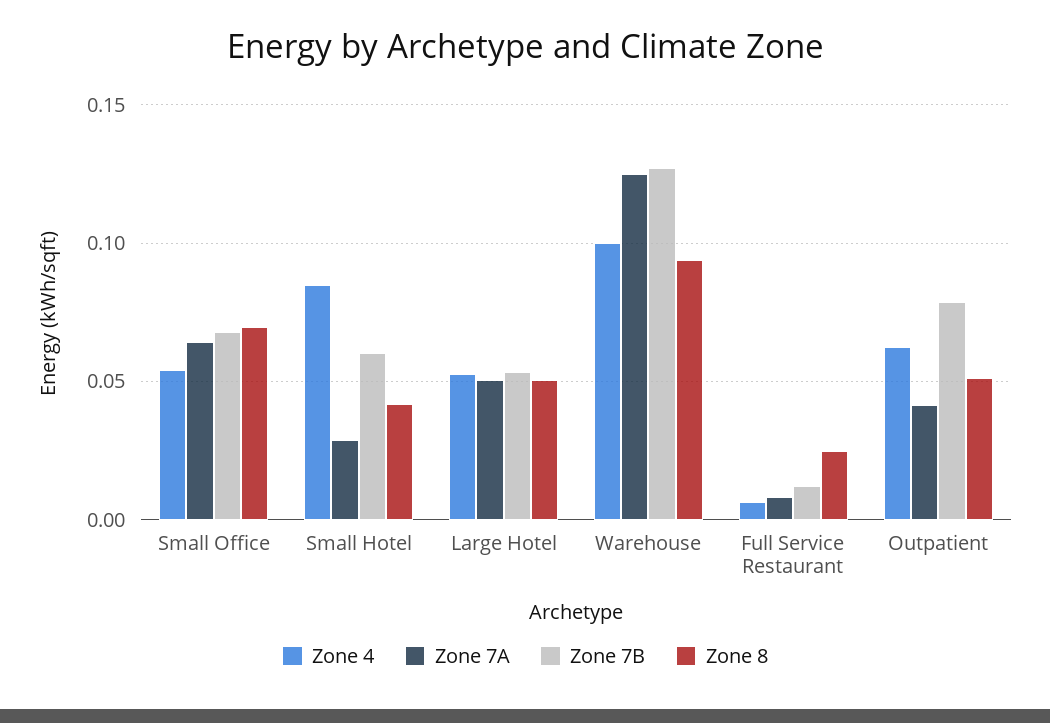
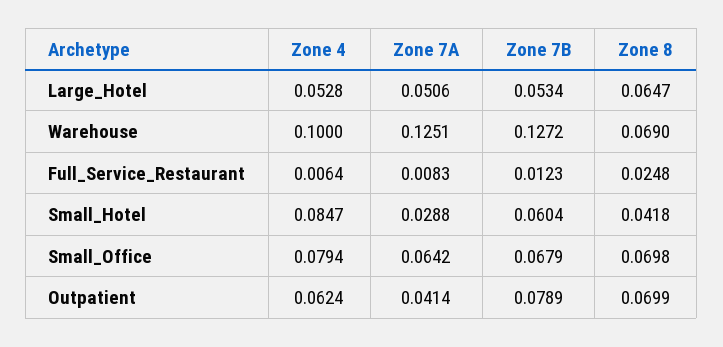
Zone 4, Small Office: 0.055 -> 0.0794
Zone 8, Large Hotel: 0.05 -> 0.0647
Zone 8, Warehouse: 0.095 -> 0.069
Zone 8, Outpatient: 0.05 -> 0.0699

